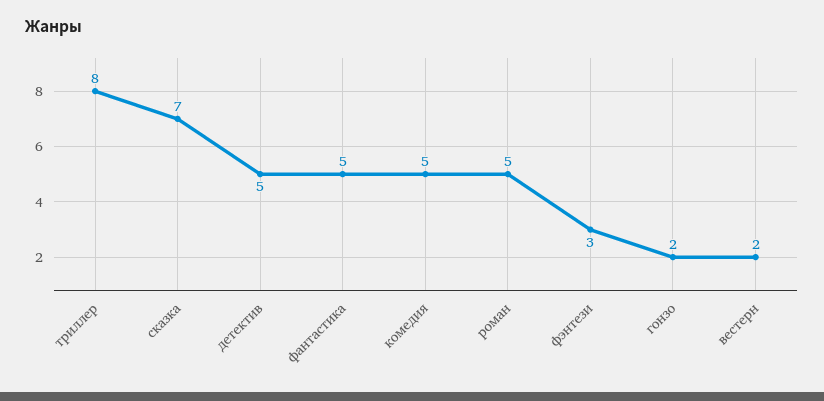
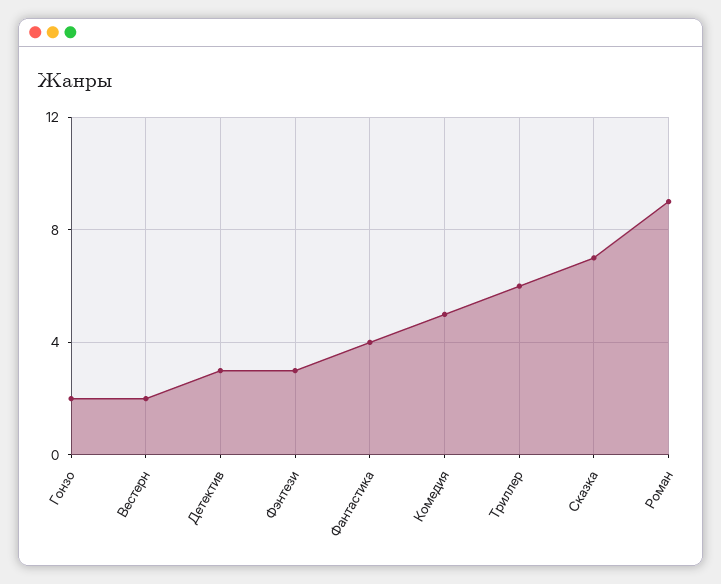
триллер: 8 -> 6
детектив: 5 -> 3
фантастика: 5 -> 4
роман: 5 -> 9

